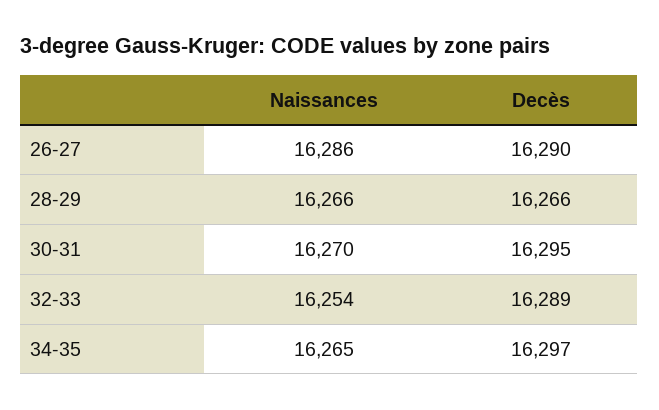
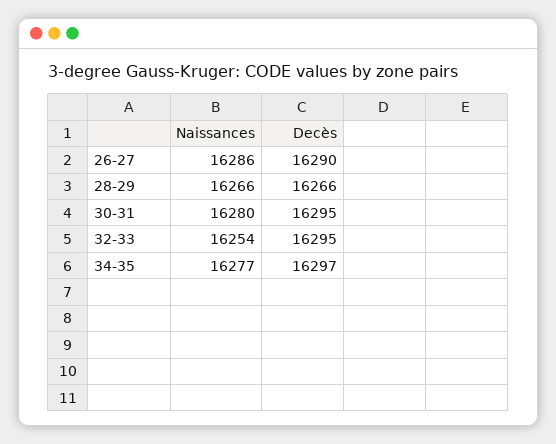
Naissances, 30-31: 16270 -> 16280
Decès, 32-33: 16289 -> 16295
Naissances, 34-35: 16265 -> 16277

